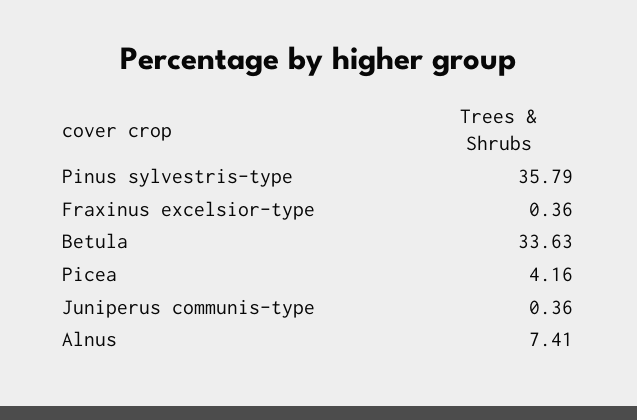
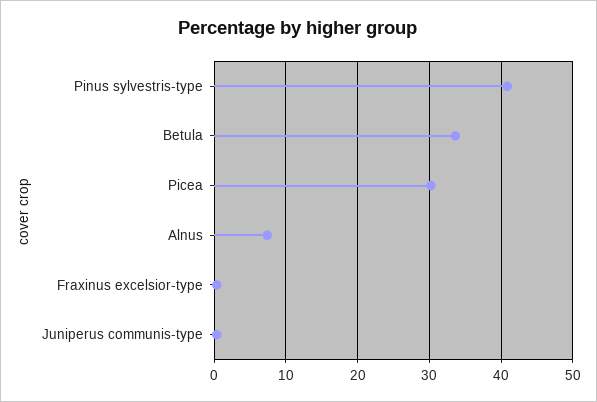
Pinus sylvestris-type: 35.79 -> 41
Picea: 4.16 -> 30

